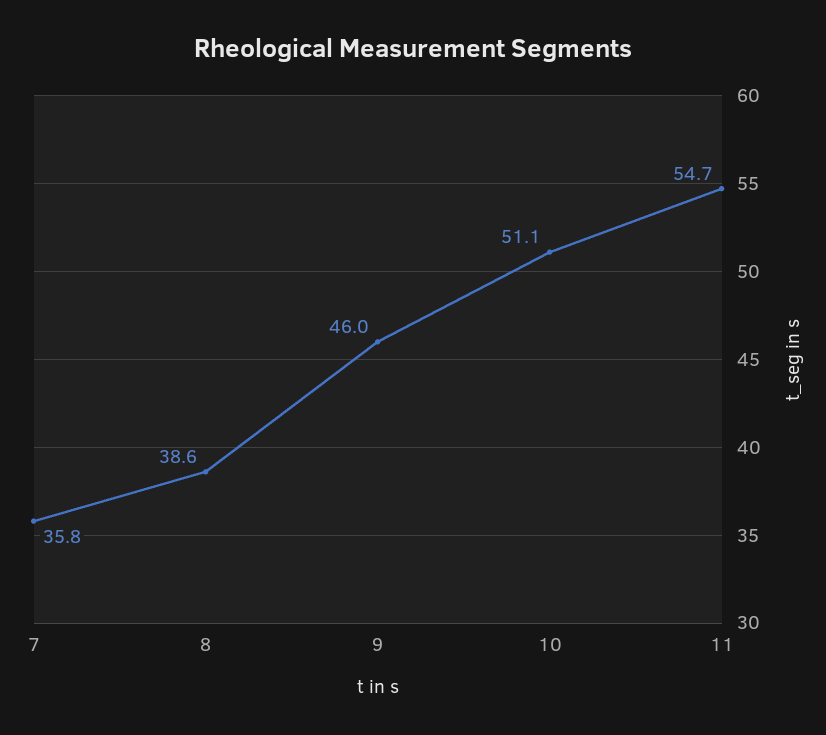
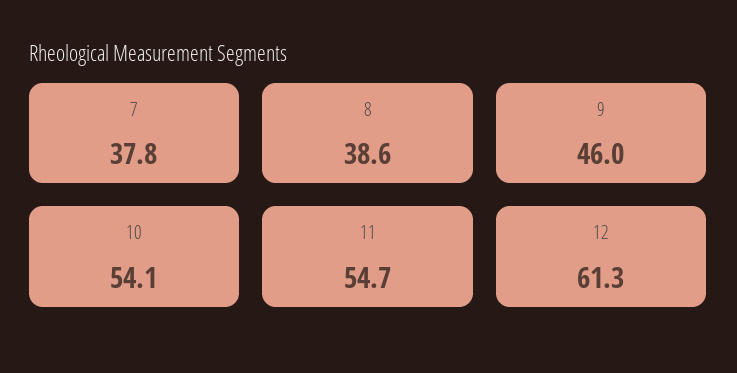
7: 35.8 -> 37.8
10: 51.1 -> 54.1
12: none -> 61.3

